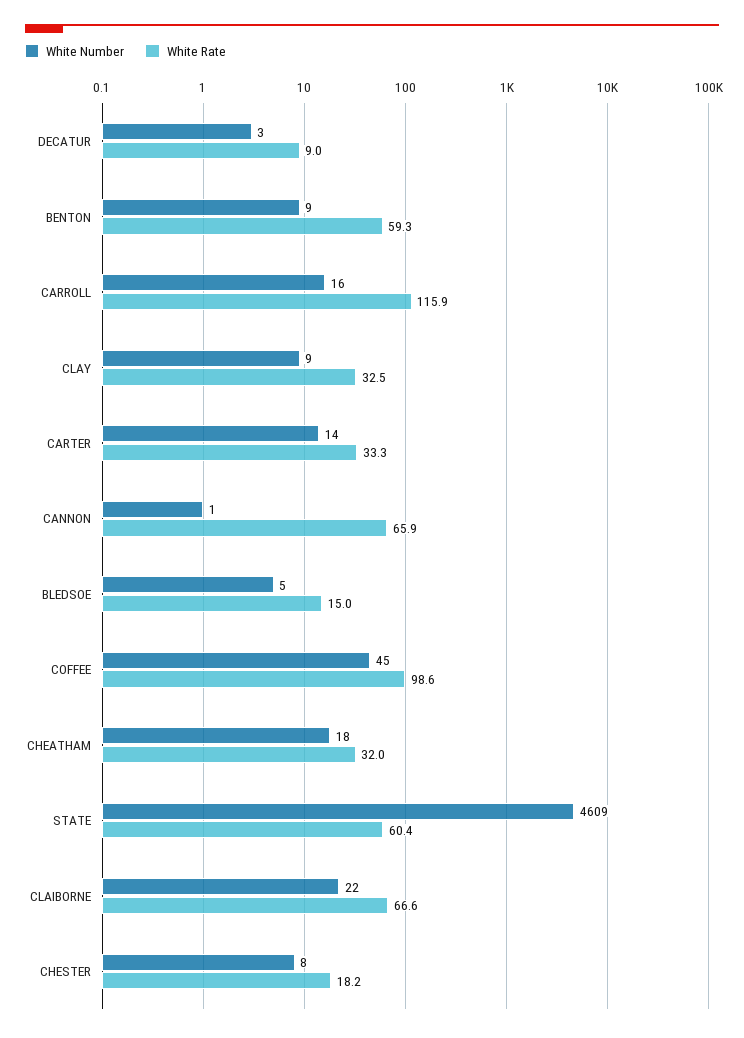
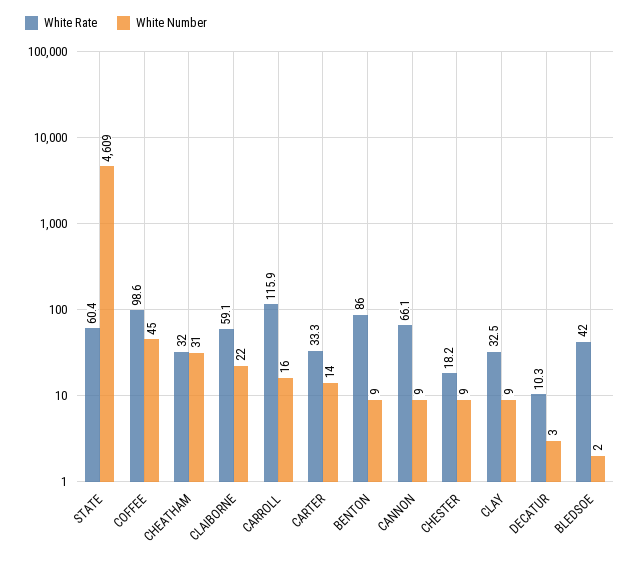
White Rate, DECATUR: 9 -> 10.3
White Rate, BENTON: 59.3 -> 86
White Number, CANNON: 1 -> 9
White Rate, CANNON: 65.9 -> 66.1
White Number, BLEDSOE: 5 -> 2
White Rate, BLEDSOE: 15 -> 42
White Number, CHEATHAM: 18 -> 31
White Rate, CLAIBORNE: 66.6 -> 59.1
White Number, CHESTER: 8 -> 9

